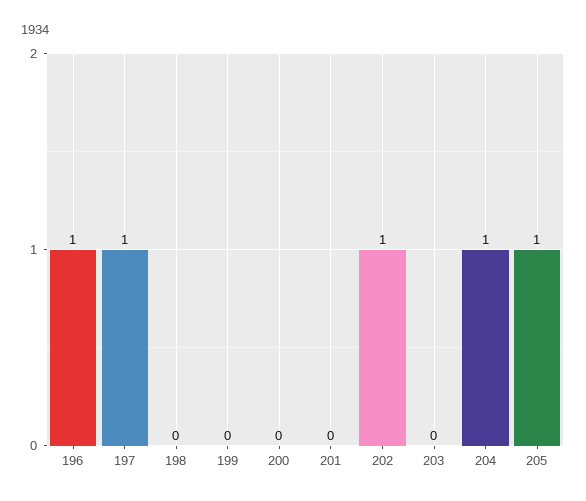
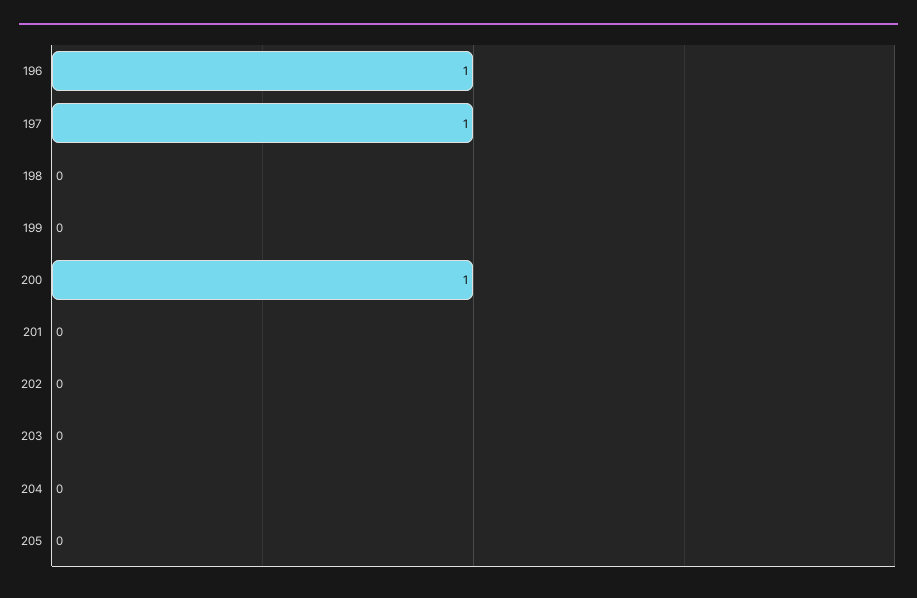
200: 0 -> 1
202: 1 -> 0
204: 1 -> 0
205: 1 -> 0

